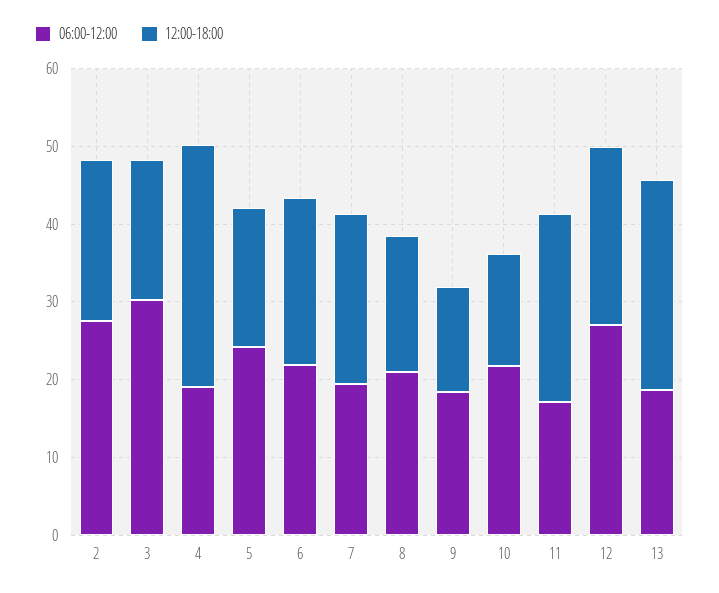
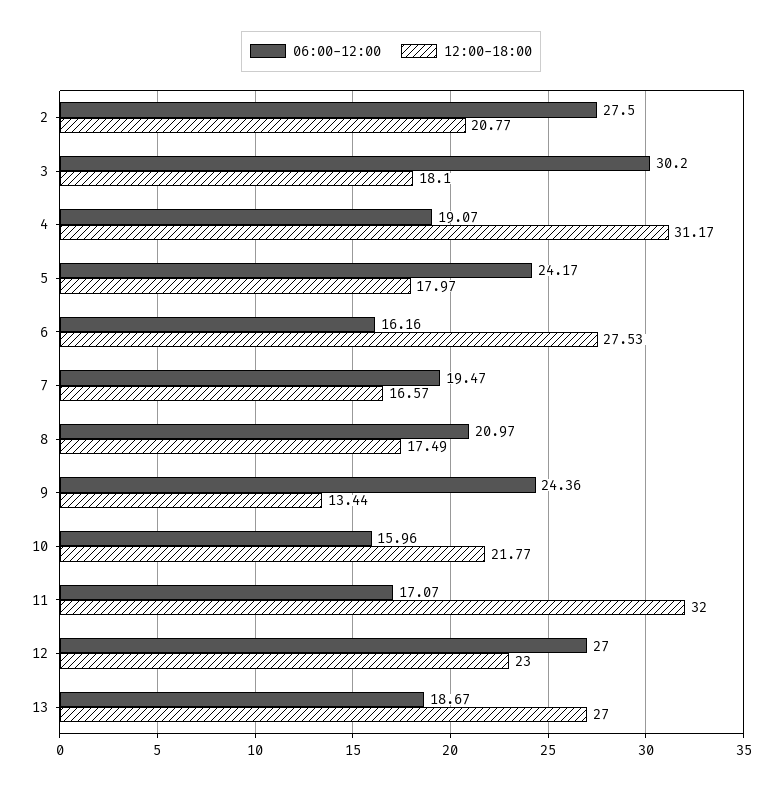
06:00-12:00, 6: 22 -> 16.16
12:00-18:00, 6: 22 -> 27.53
12:00-18:00, 7: 22 -> 16.57
06:00-12:00, 9: 18 -> 24.36
06:00-12:00, 10: 22 -> 15.96
12:00-18:00, 10: 14 -> 21.77
12:00-18:00, 11: 24 -> 32

